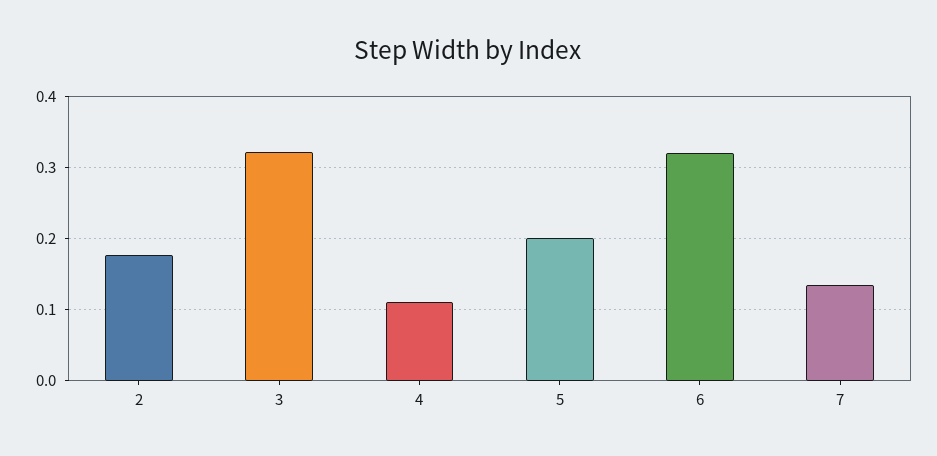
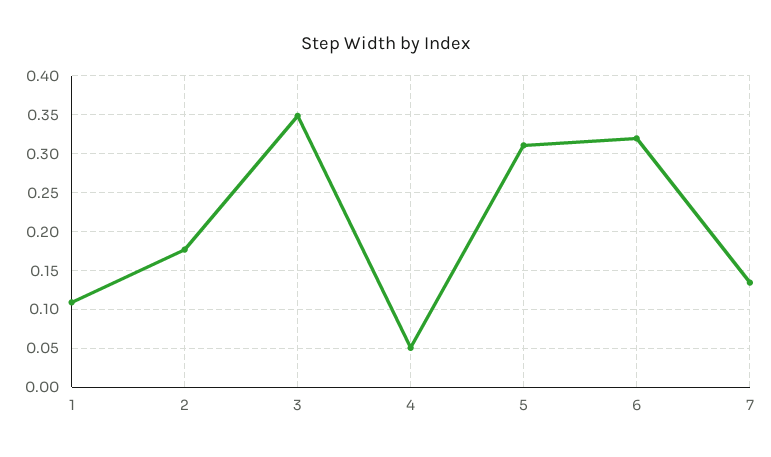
3: 0.32 -> 0.35
4: 0.11 -> 0.05
5: 0.2 -> 0.31
1: none -> 0.11

